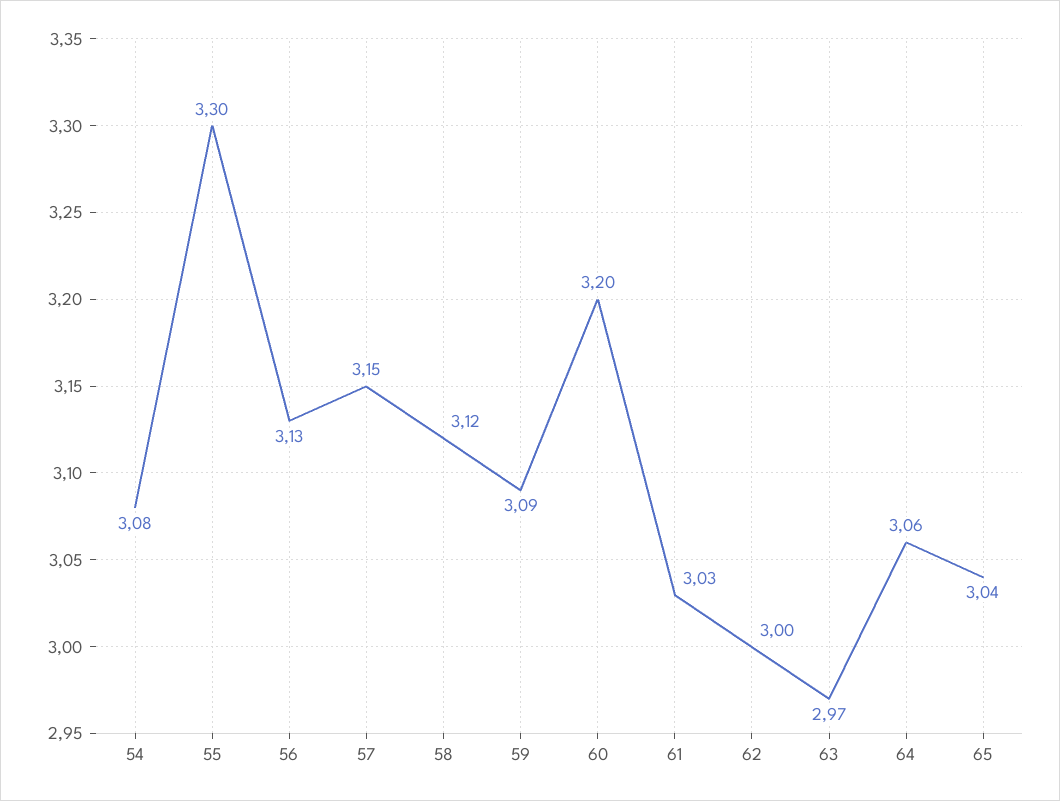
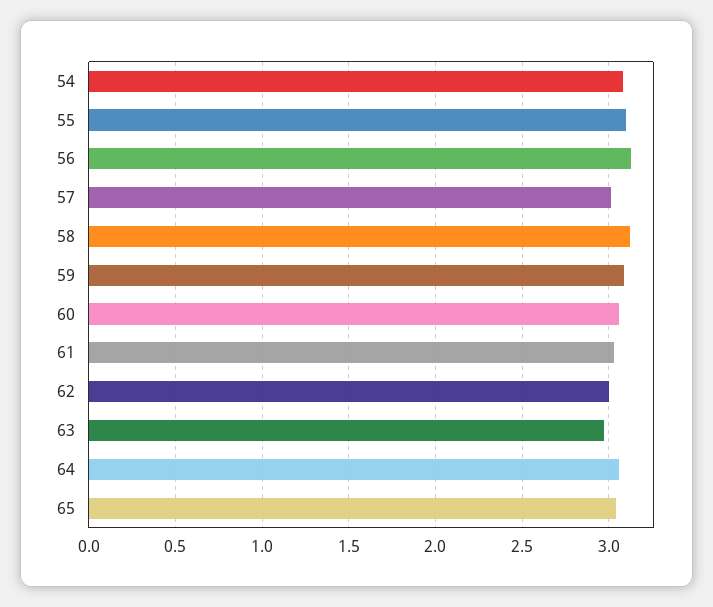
55: 3.3 -> 3.1
57: 3.15 -> 3
60: 3.2 -> 3.05

